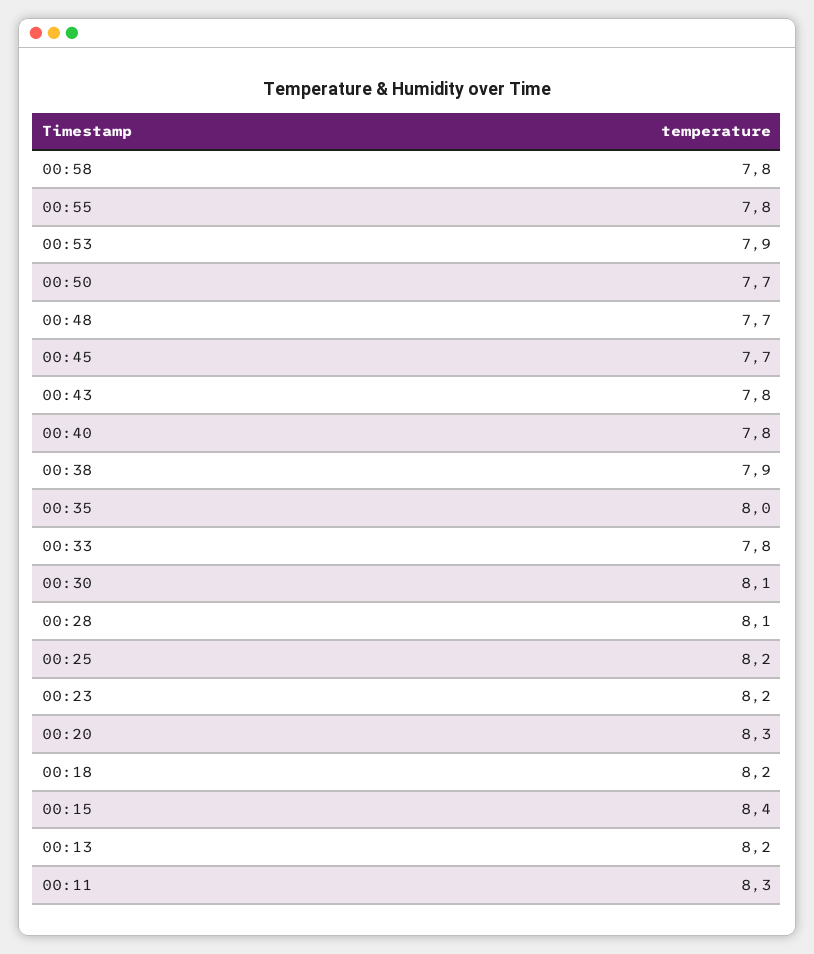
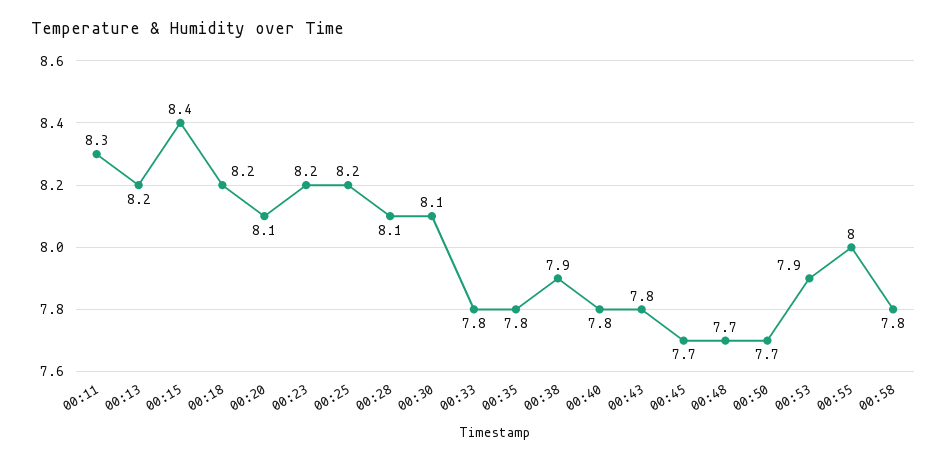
00:55: 7.8 -> 8
00:35: 8 -> 7.8
00:20: 8.3 -> 8.1

